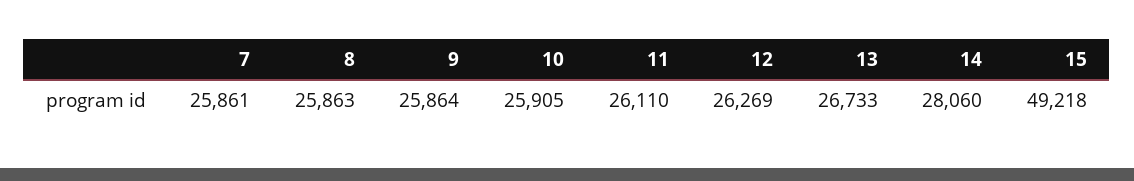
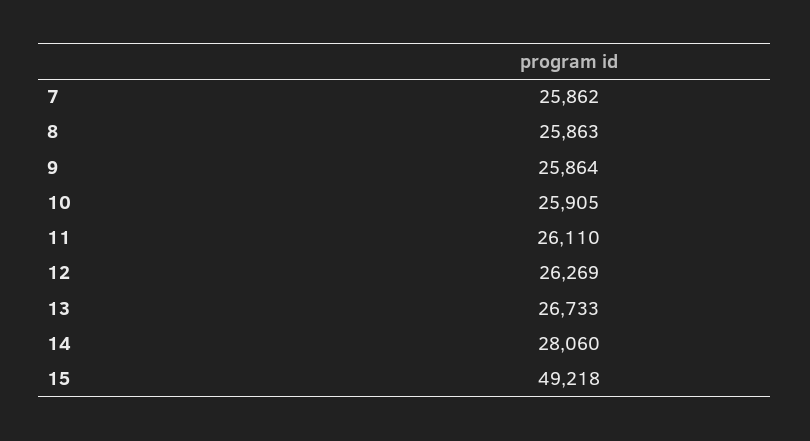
7: 25861 -> 25862

